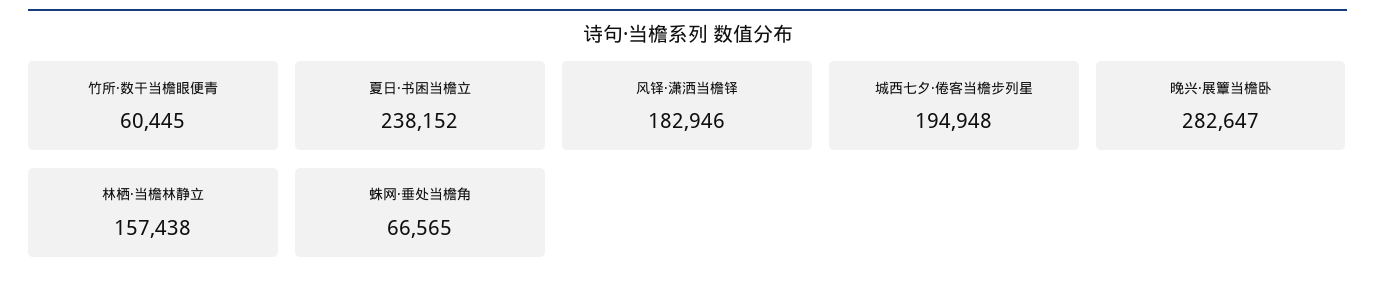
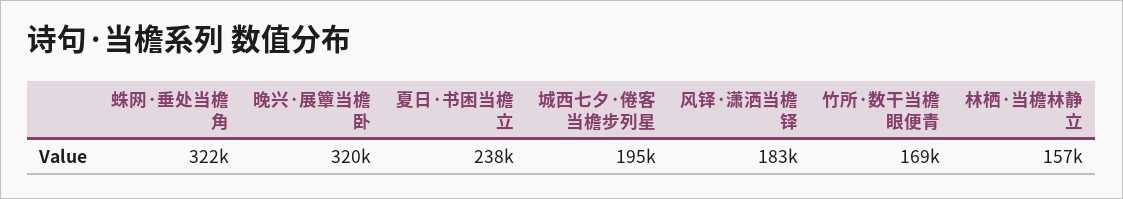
竹所·数干当檐眼便青: 60445 -> 169000
晚兴·展簟当檐卧: 282647 -> 320000
蛛网·垂处当檐角: 66565 -> 322000

